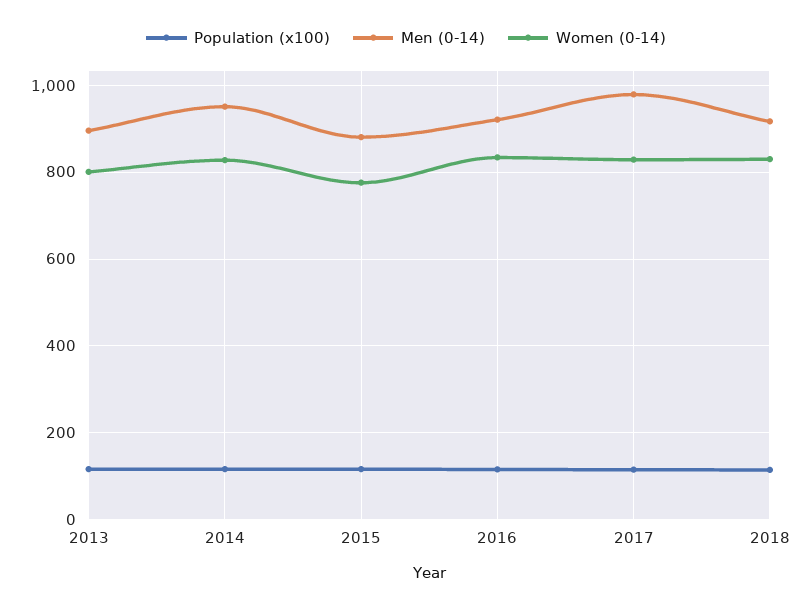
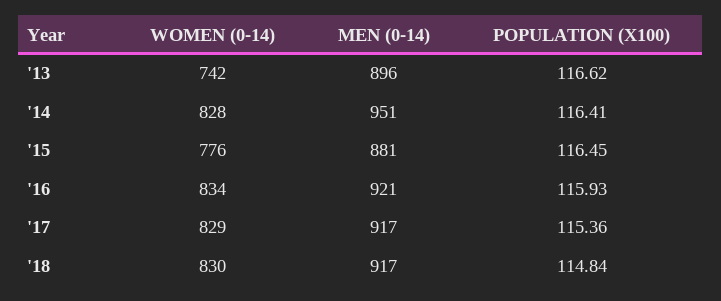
Women (0-14), 2013: 800 -> 742
Men (0-14), 2017: 980 -> 917

